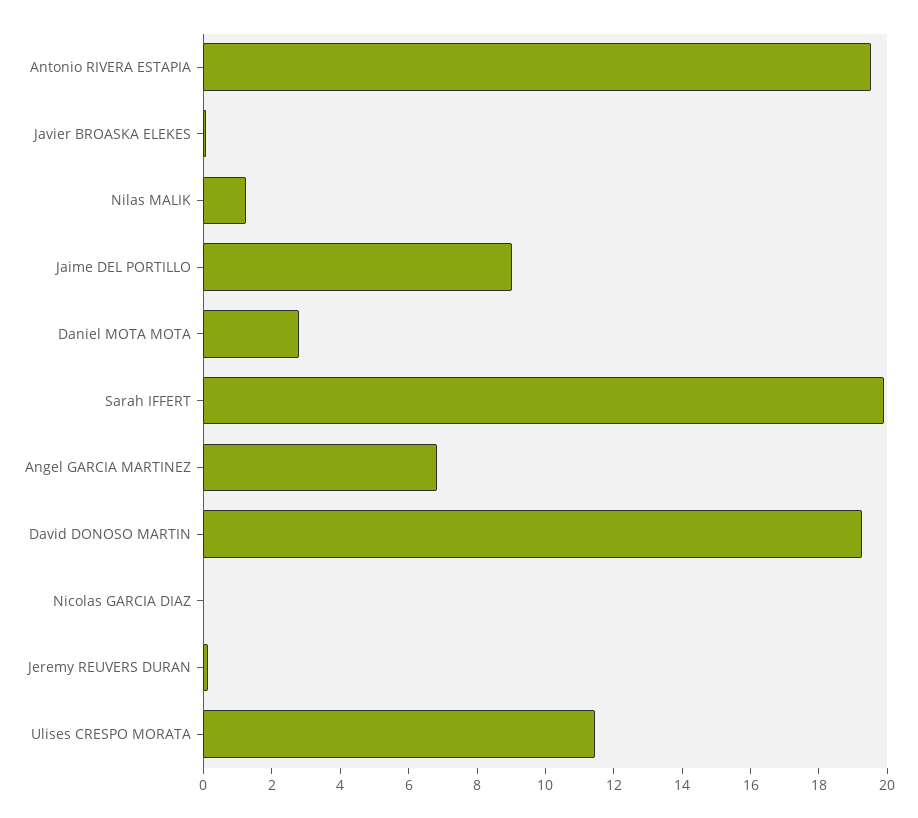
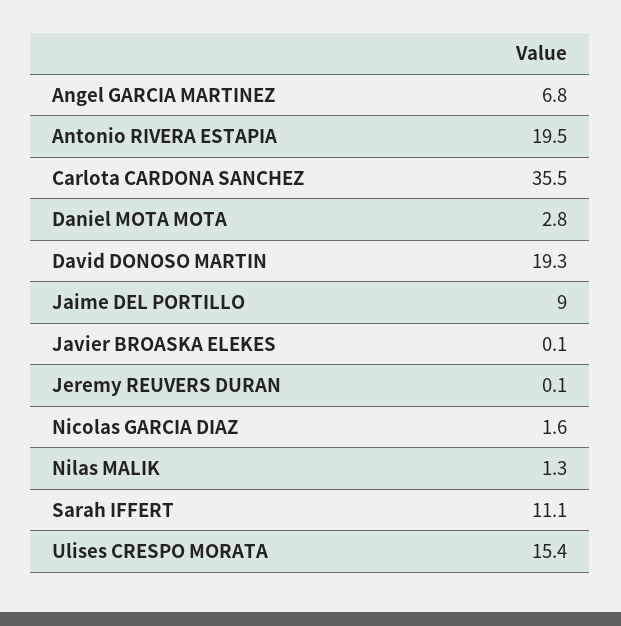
Sarah IFFERT: 20 -> 11.1
Nicolas GARCIA DIAZ: 0 -> 1.6
Ulises CRESPO MORATA: 11.5 -> 15.4
Carlota CARDONA SANCHEZ: none -> 35.5

